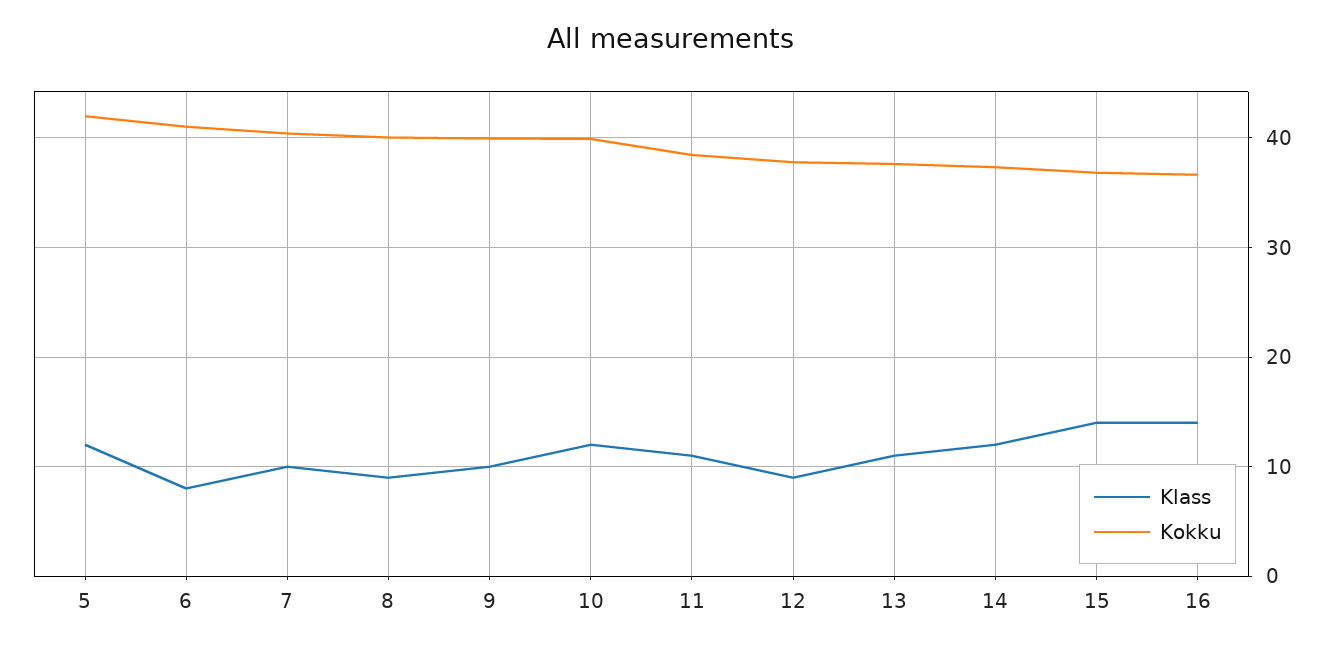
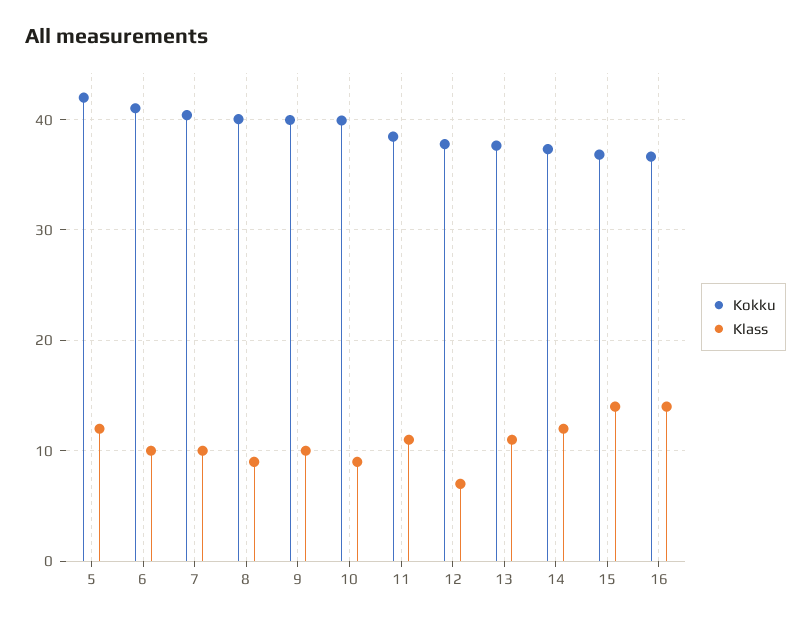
Klass, 6: 8 -> 10
Klass, 10: 12 -> 9
Klass, 12: 9 -> 7

